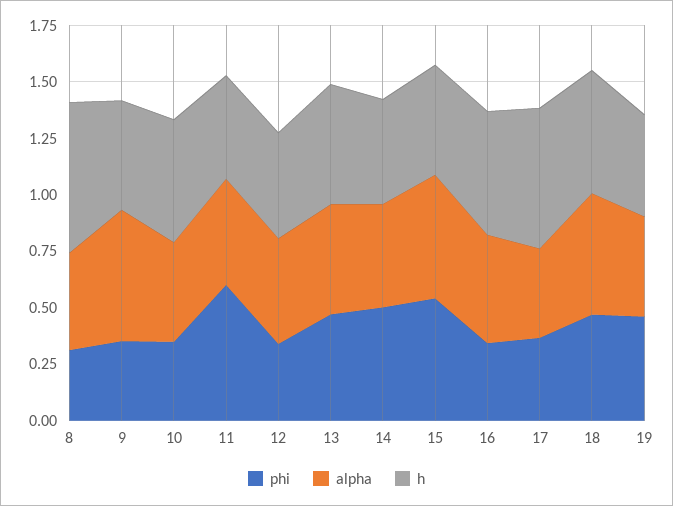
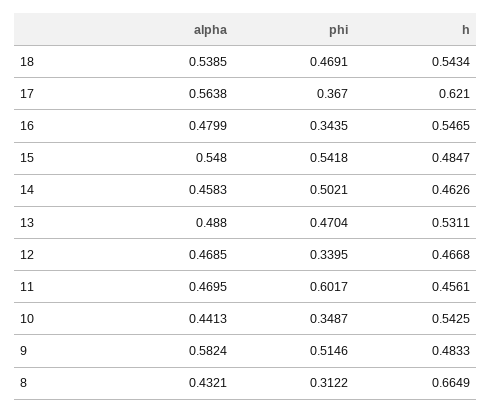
phi, 9: 0.35 -> 0.5146
alpha, 17: 0.4 -> 0.5638
phi, 19: 0.45 -> none
alpha, 19: 0.45 -> none
h, 19: 0.45 -> none

